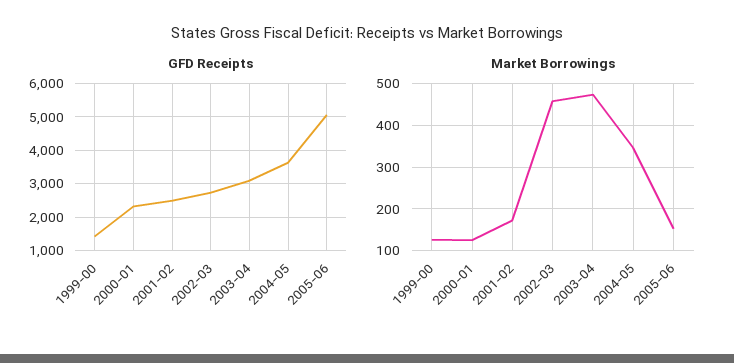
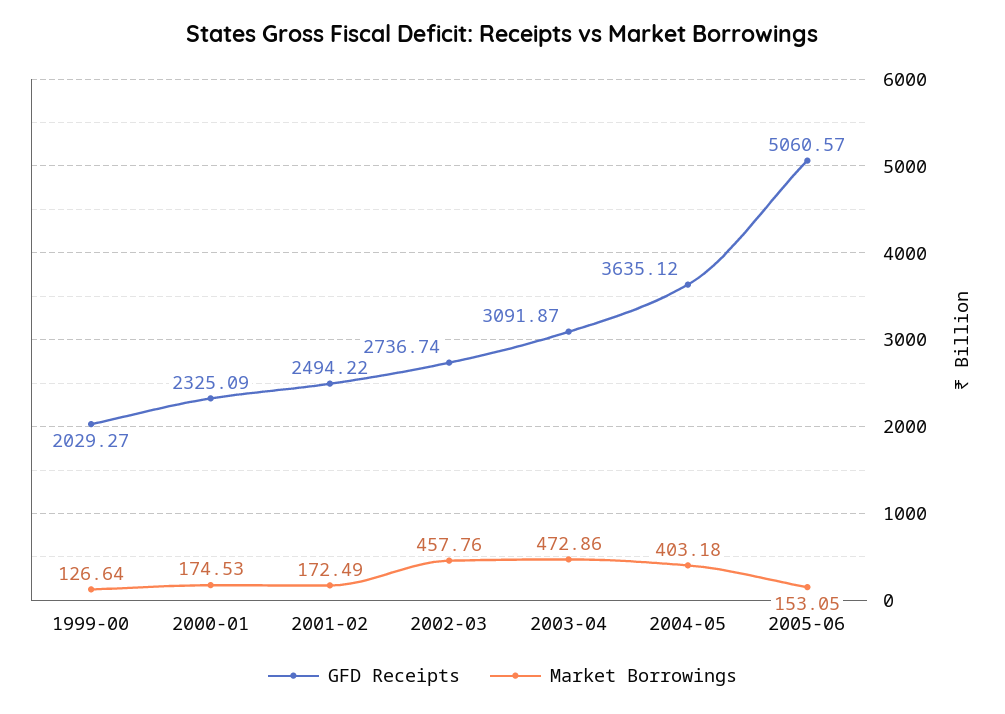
GFD Receipts, 1999-00: 1400 -> 2029.27
Market Borrowings, 2000-01: 120 -> 174.53
Market Borrowings, 2004-05: 340 -> 403.18

